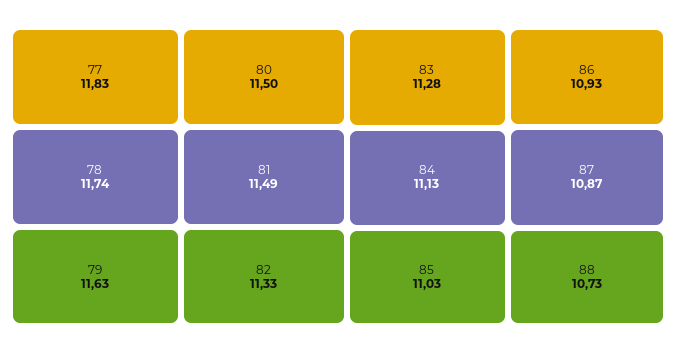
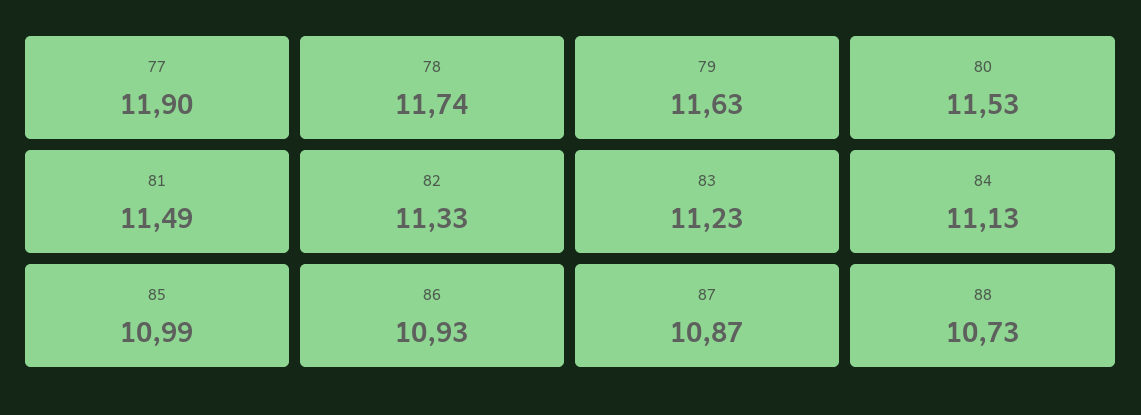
77: 11.83 -> 11.9
80: 11.5 -> 11.53
83: 11.28 -> 11.23
85: 11.03 -> 10.99

